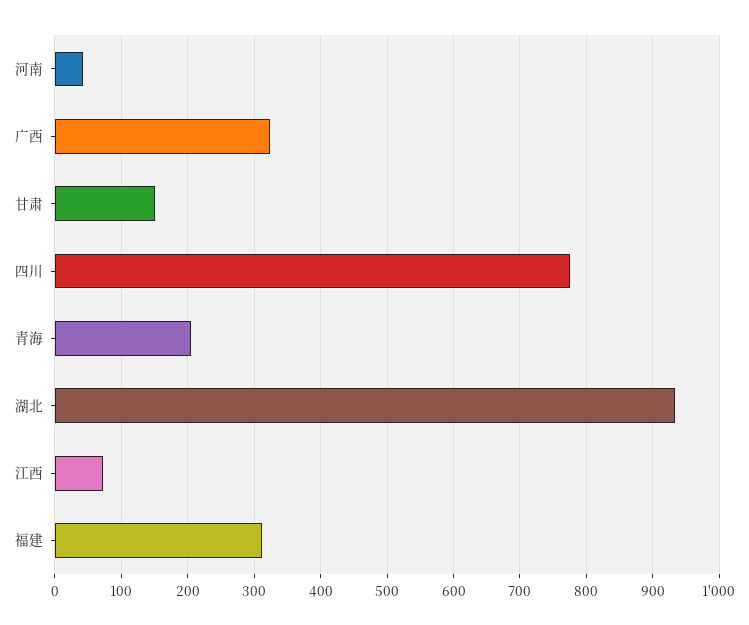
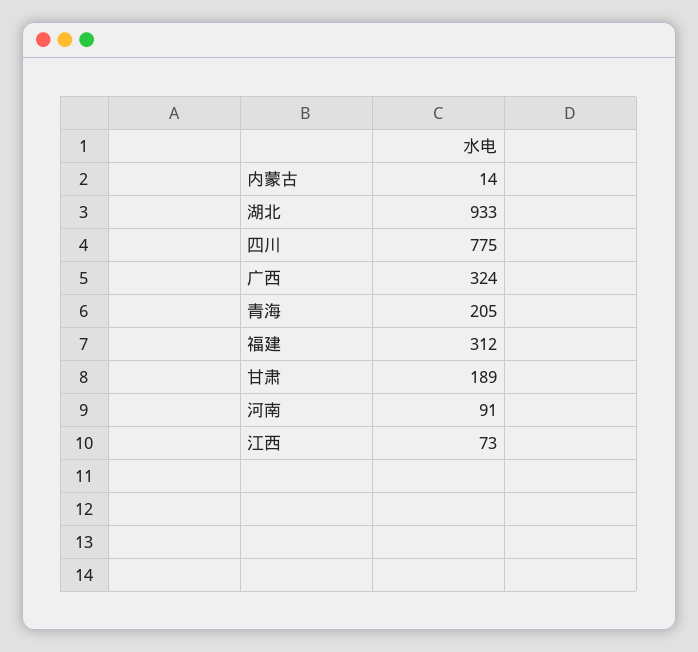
河南: 40 -> 91
甘肃: 150 -> 189
内蒙古: none -> 14

